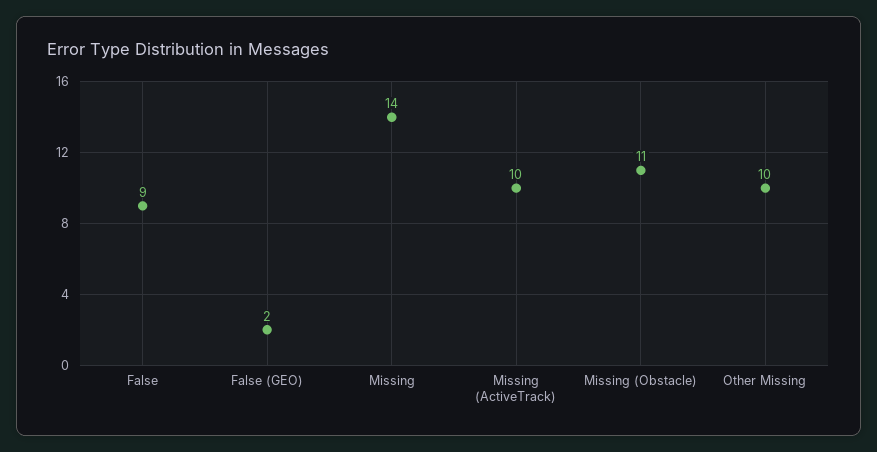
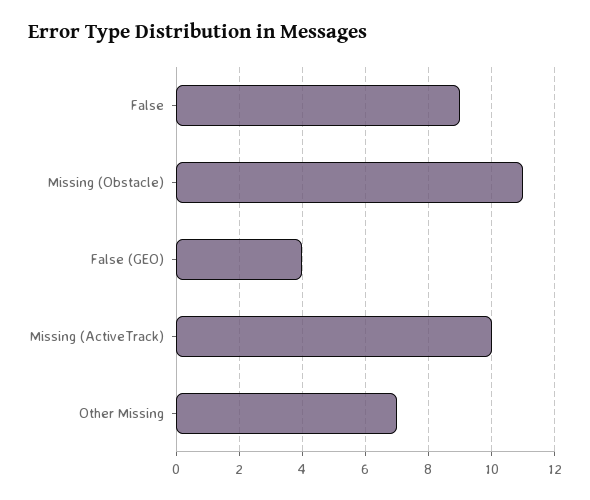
False (GEO): 2 -> 4
Missing: 14 -> none
Other Missing: 10 -> 7

